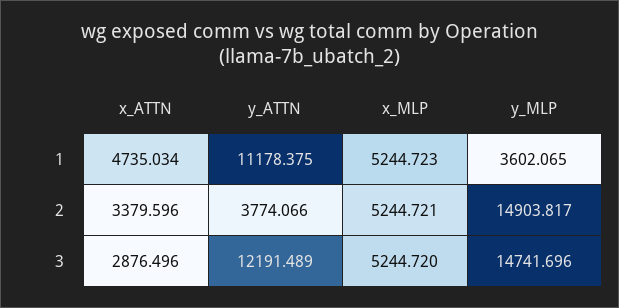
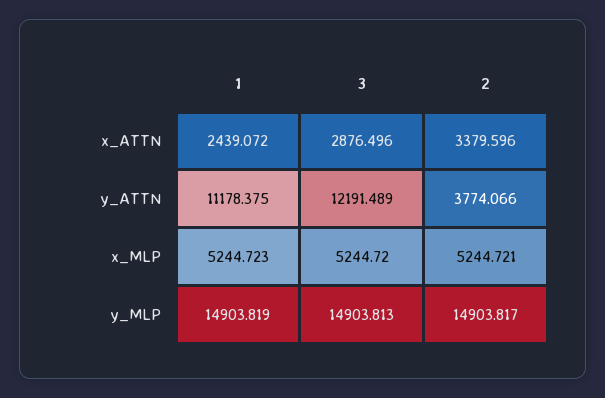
x_ATTN, 1: 4735.034 -> 2439.072
y_MLP, 1: 3602.065 -> 14903.819
y_MLP, 3: 14741.696 -> 14903.813

